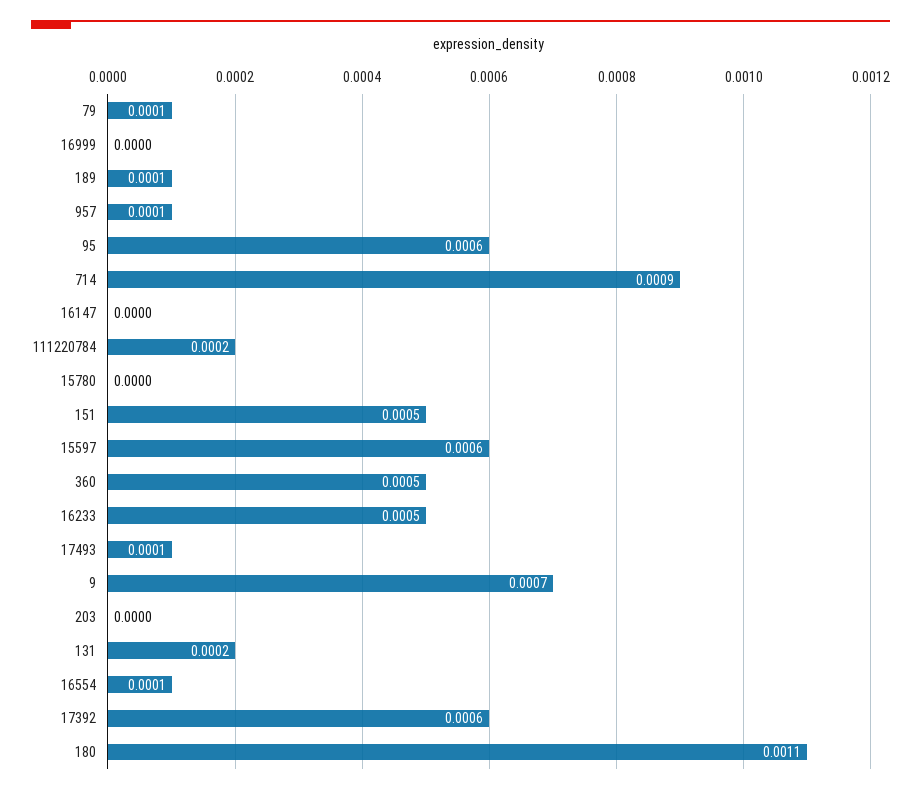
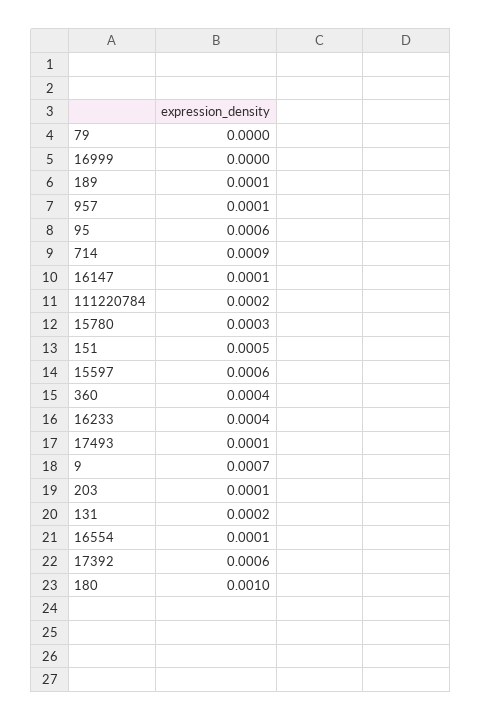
79: 0.0001 -> 0
16147: 0 -> 0.0001
15780: 0 -> 0.0003
360: 0.0005 -> 0.0004
16233: 0.0005 -> 0.0004
203: 0 -> 0.0001
180: 0.0011 -> 0.001

